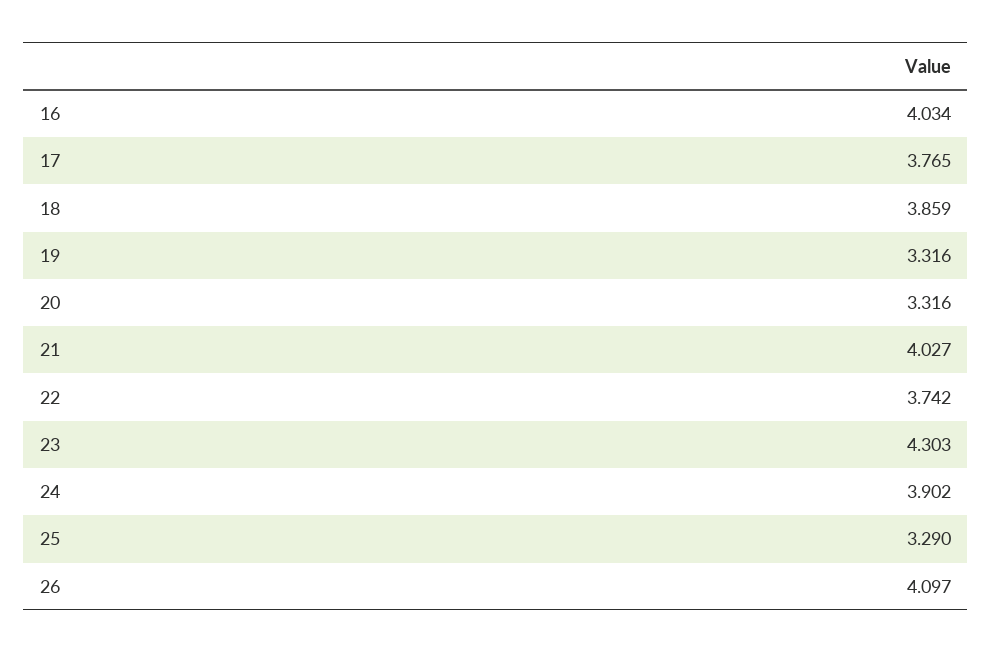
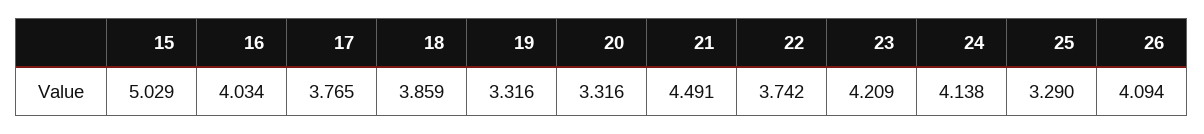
21: 4.027 -> 4.491
23: 4.303 -> 4.209
24: 3.902 -> 4.138
26: 4.097 -> 4.094
15: none -> 5.029

